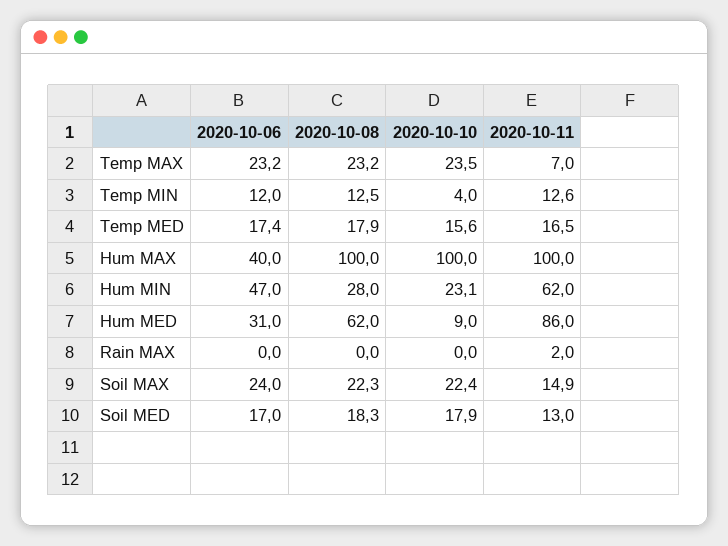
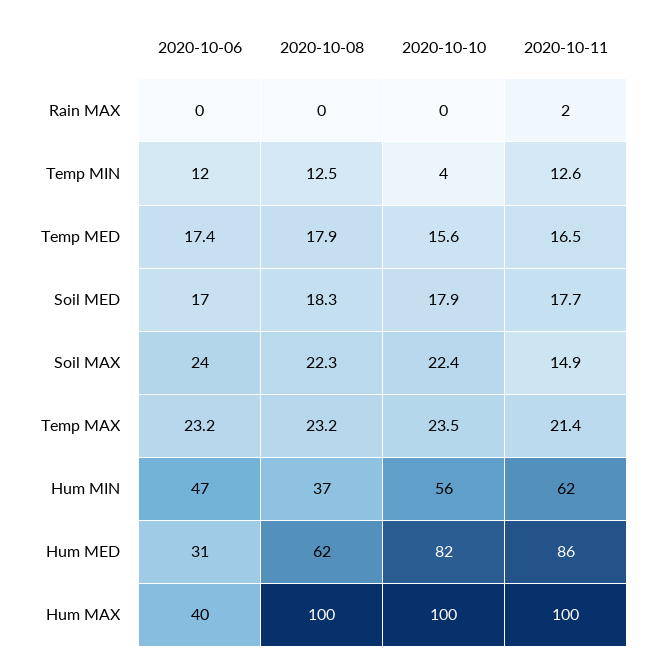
2020-10-11, Temp MAX: 7 -> 21.4
2020-10-08, Hum MIN: 28 -> 37
2020-10-10, Hum MIN: 23.1 -> 56
2020-10-10, Hum MED: 9 -> 82
2020-10-11, Soil MED: 13 -> 17.7

